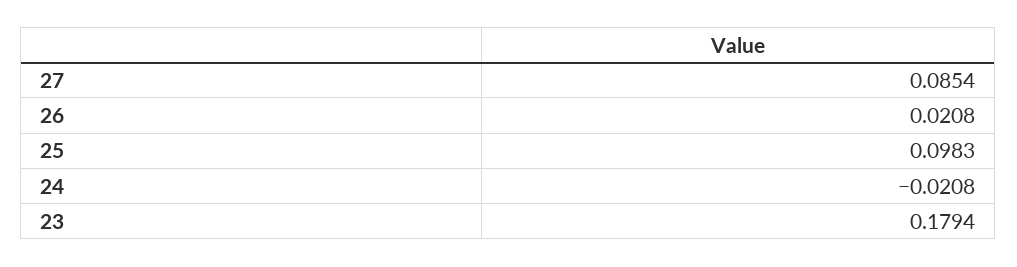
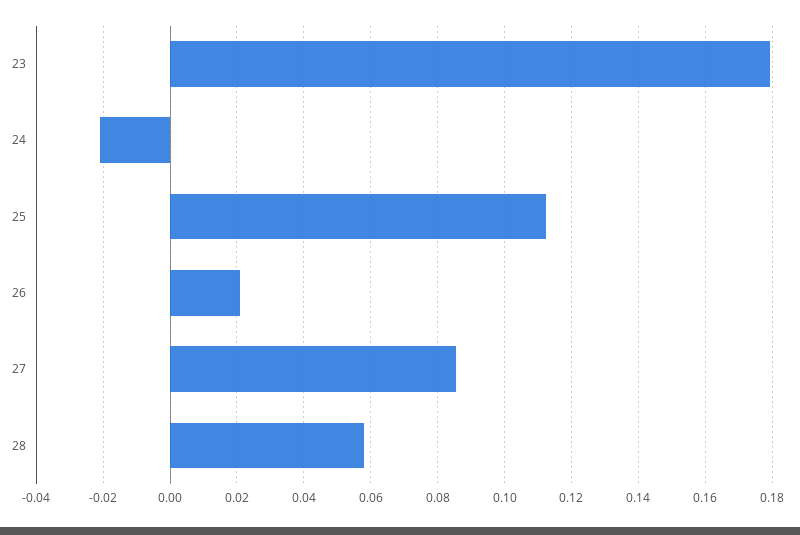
25: 0.0983 -> 0.112
28: none -> 0.058

